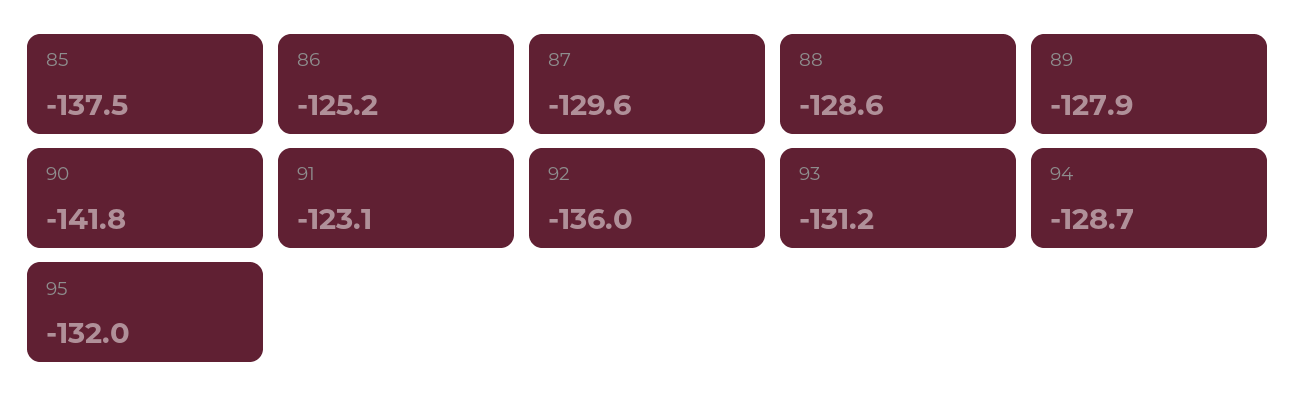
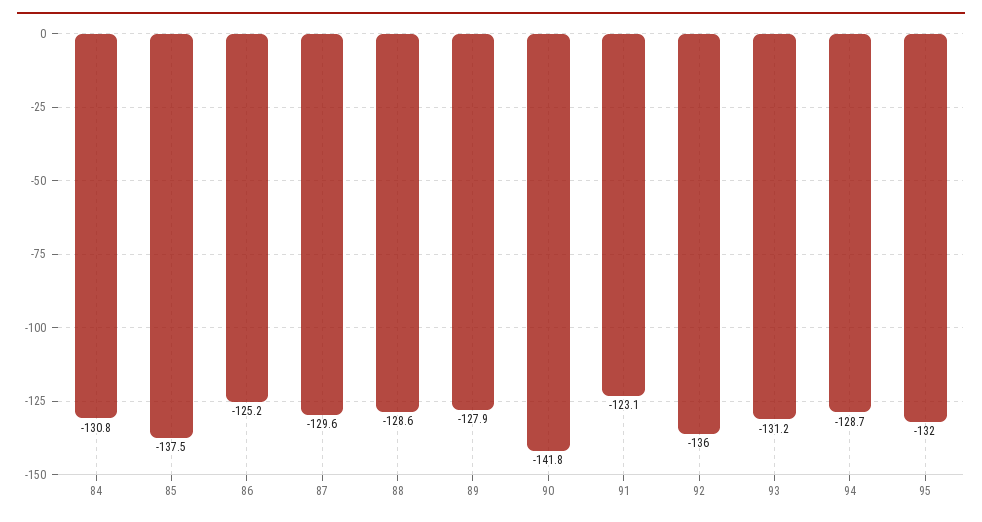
84: none -> -130.8

